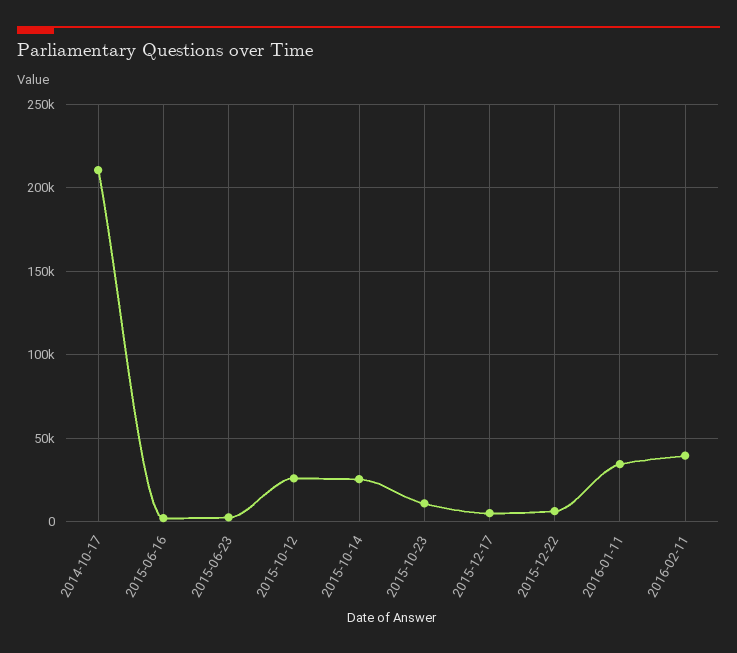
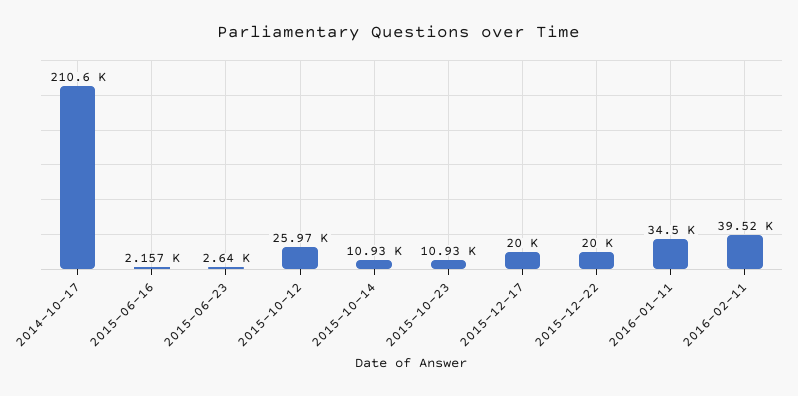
2015-10-14: 25000 -> 10930
2015-12-17: 5000 -> 20000
2015-12-22: 5000 -> 20000

